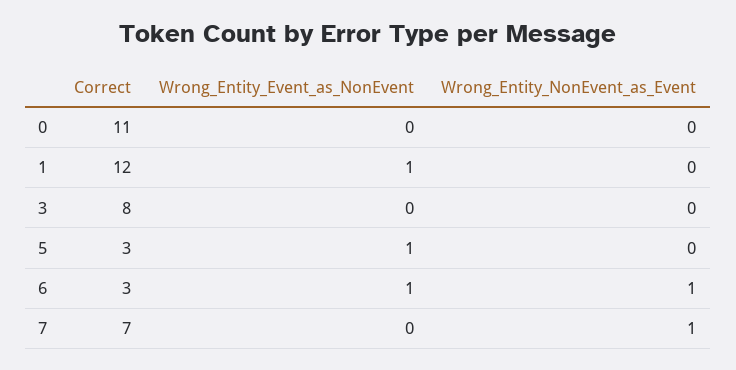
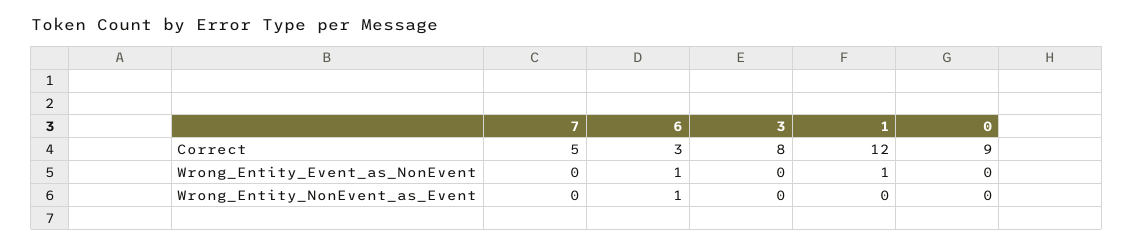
Correct, 0: 11 -> 9
Correct, 5: 3 -> none
Wrong_Entity_Event_as_NonEvent, 5: 1 -> none
Wrong_Entity_NonEvent_as_Event, 5: 0 -> none
Correct, 7: 7 -> 5
Wrong_Entity_NonEvent_as_Event, 7: 1 -> 0

